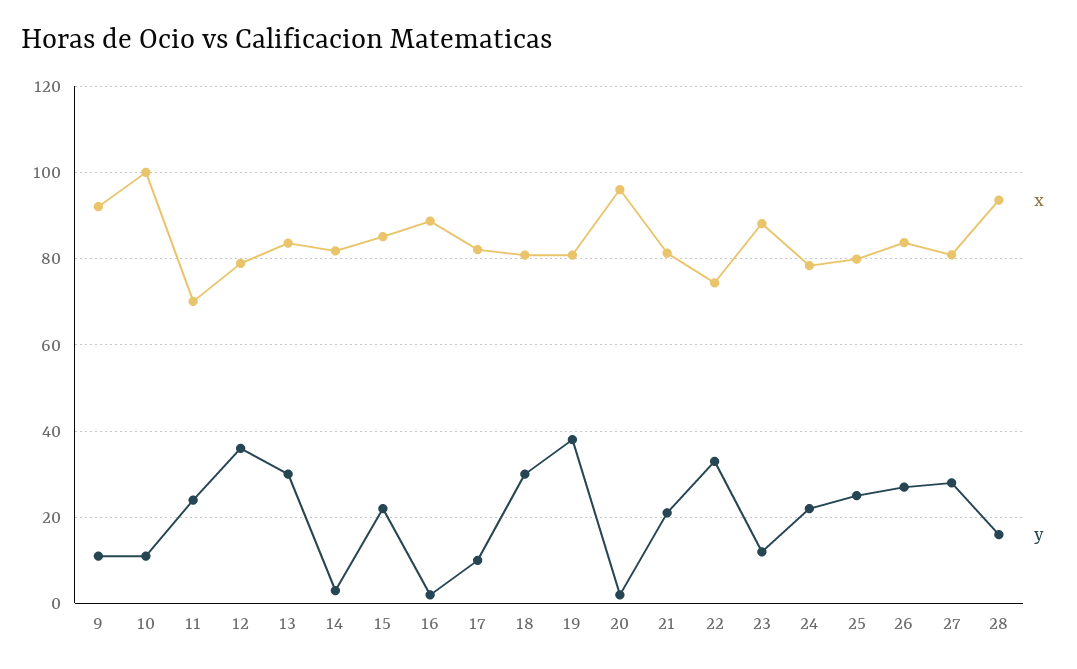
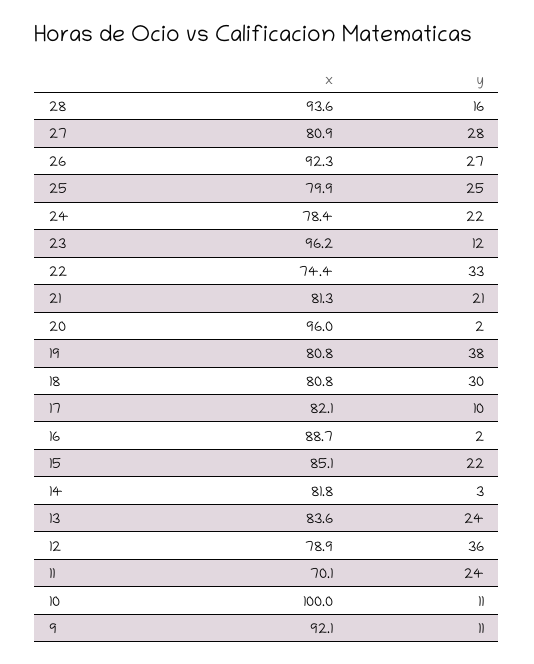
y, 13: 30 -> 24
x, 23: 88 -> 96.2
x, 26: 84 -> 92.3

